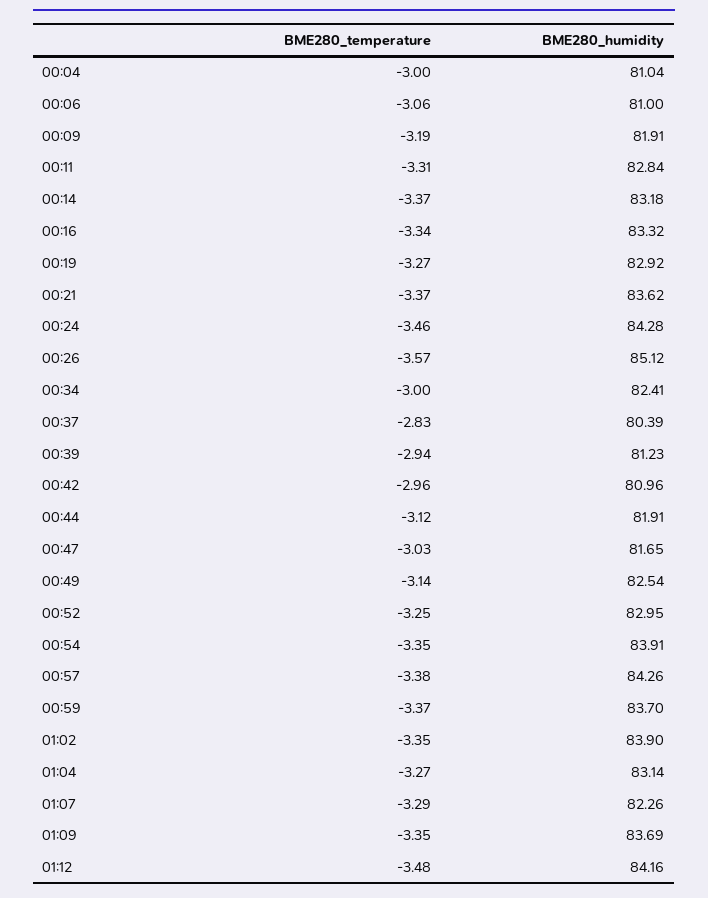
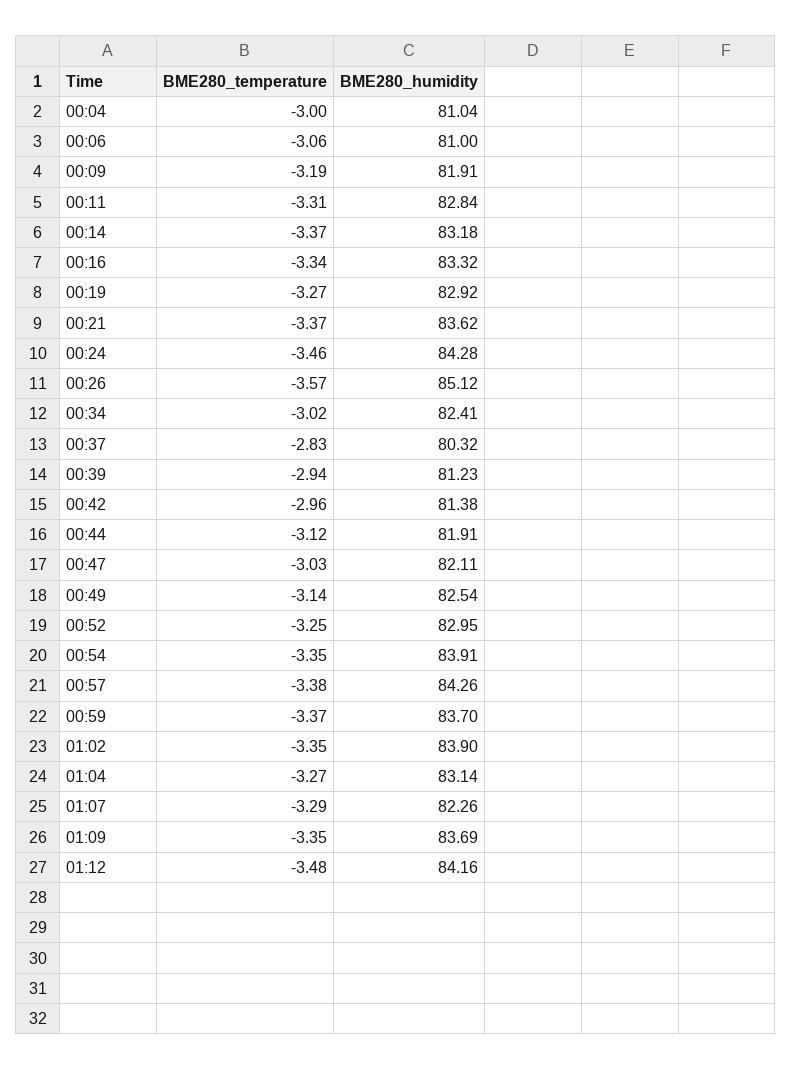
BME280_temperature, 00:34: -3 -> -3.02
BME280_humidity, 00:37: 80.39 -> 80.32
BME280_humidity, 00:42: 80.96 -> 81.38
BME280_humidity, 00:47: 81.65 -> 82.11

